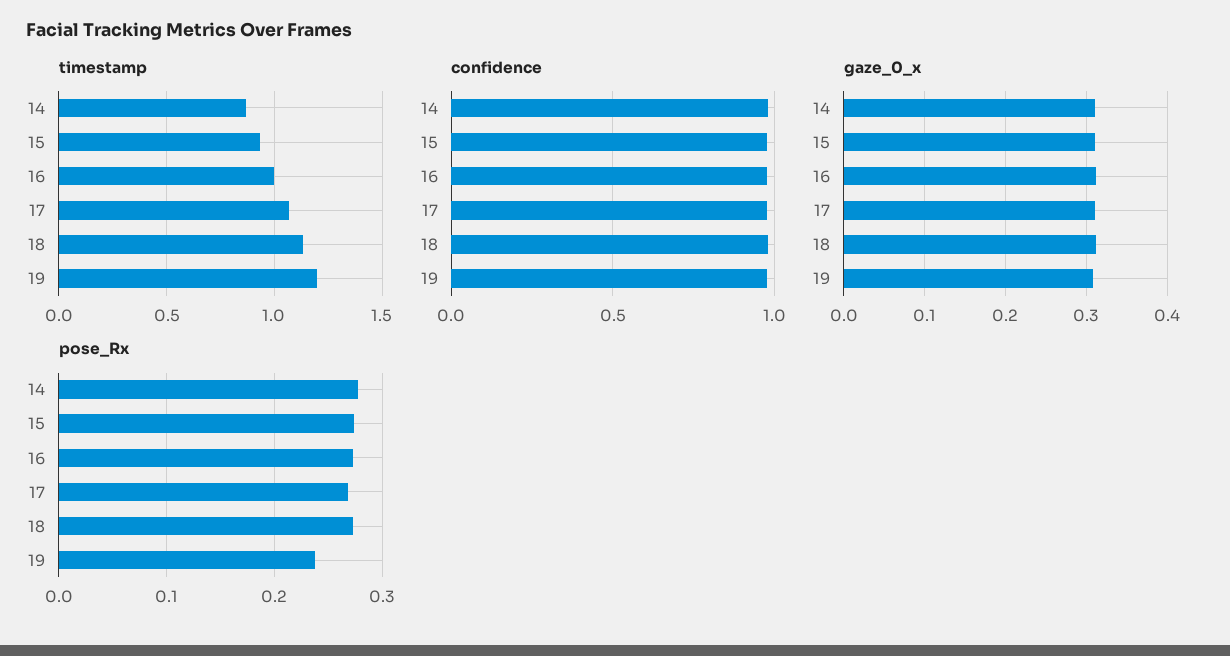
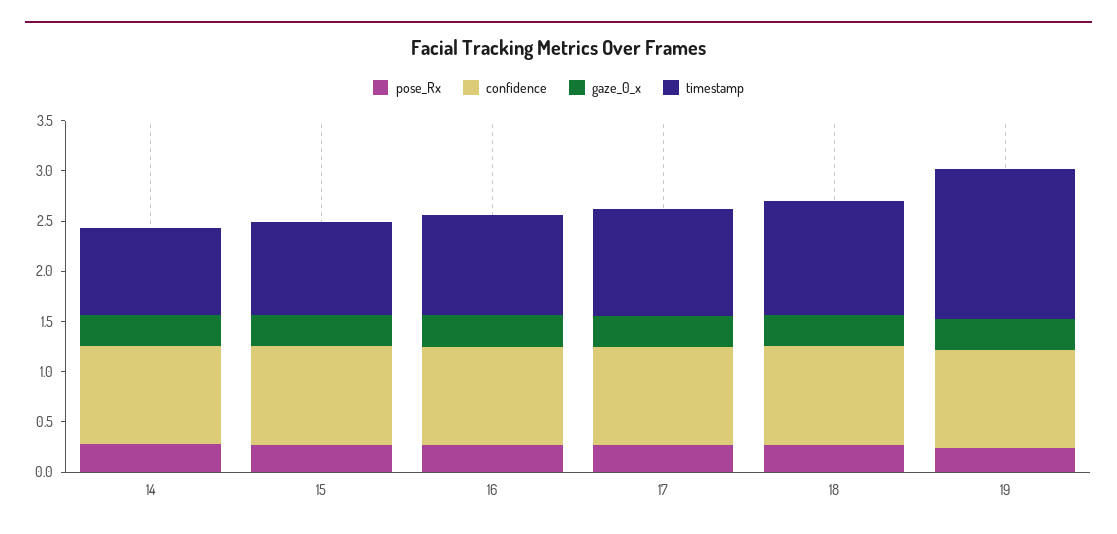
timestamp, 19: 1.2 -> 1.5

